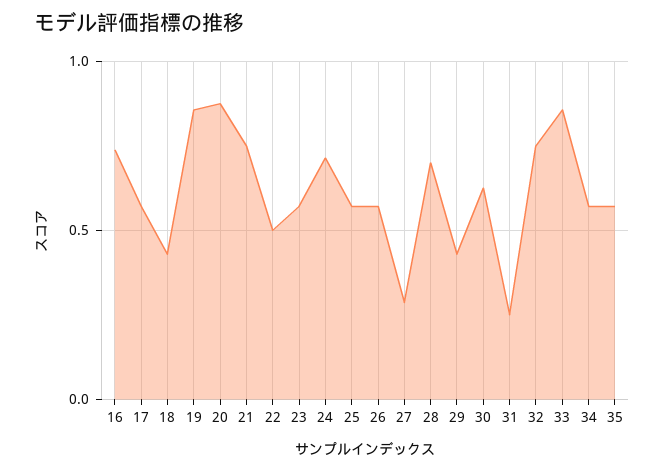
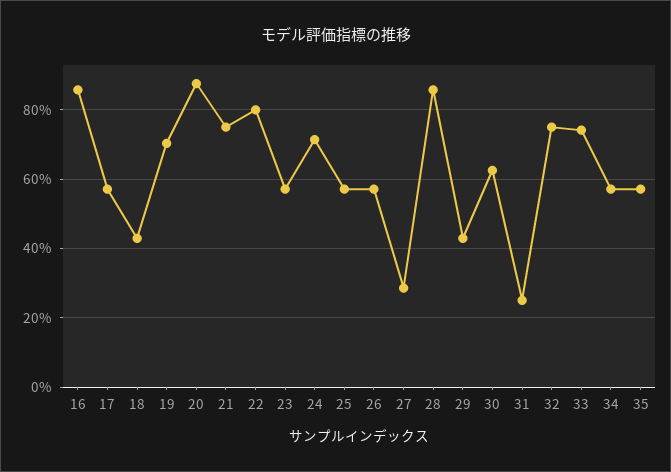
16: 0.75 -> 0.86
19: 0.85 -> 0.7
22: 0.5 -> 0.8
28: 0.7 -> 0.86
33: 0.85 -> 0.74

